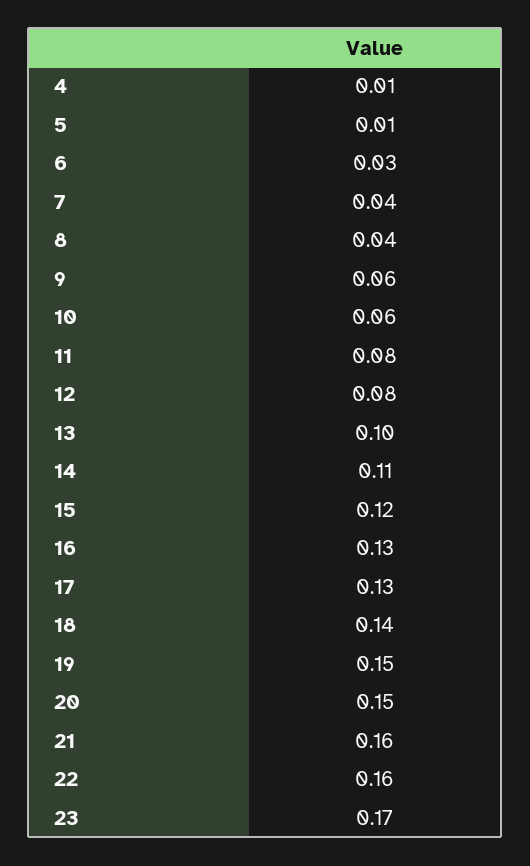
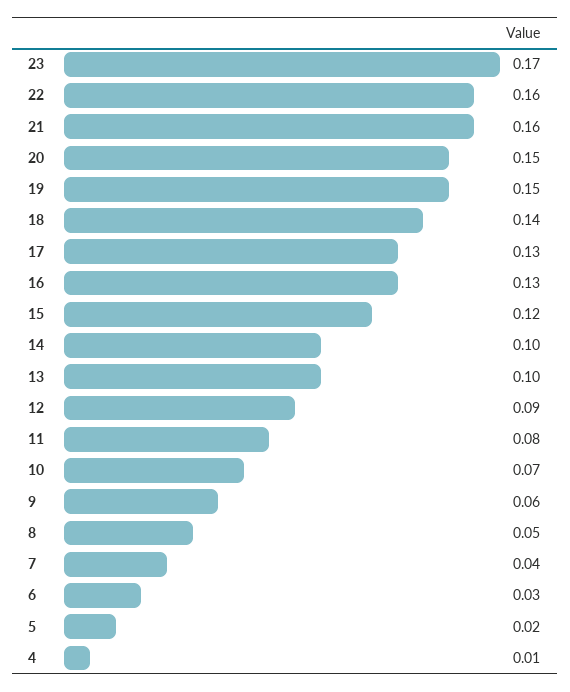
5: 0.01 -> 0.02
8: 0.04 -> 0.05
10: 0.06 -> 0.07
12: 0.08 -> 0.09
14: 0.11 -> 0.1

